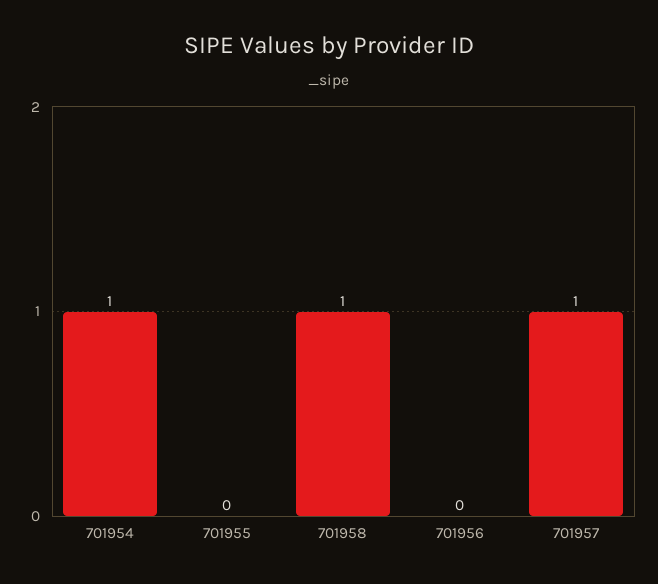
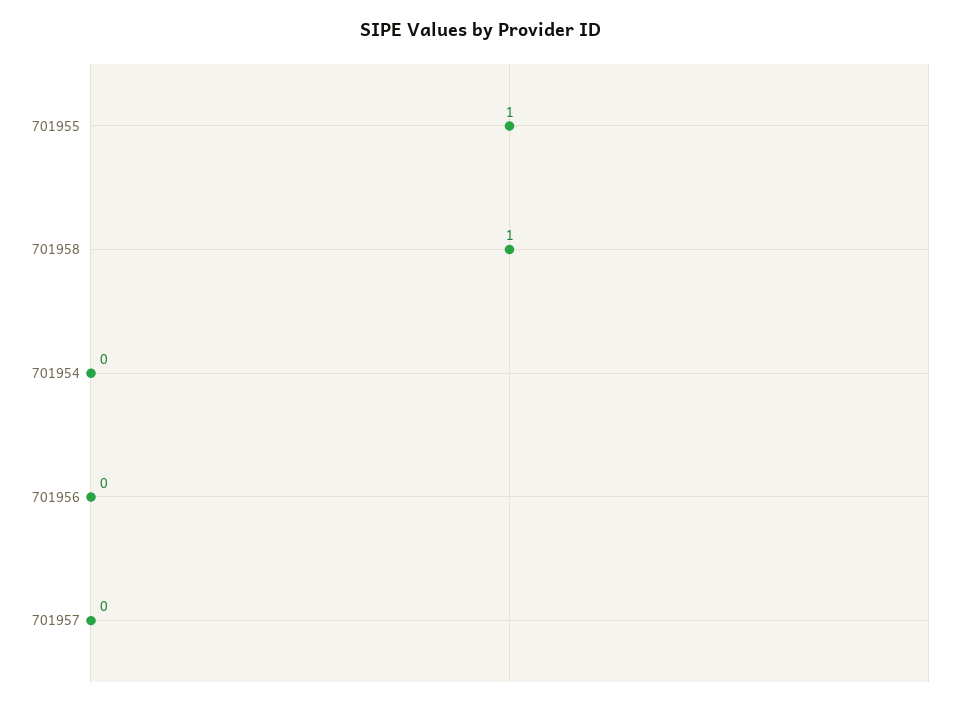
701954: 1 -> 0
701955: 0 -> 1
701957: 1 -> 0

